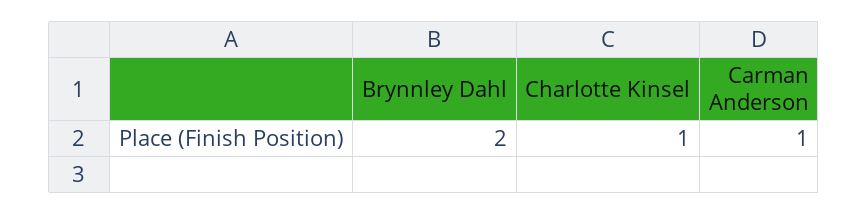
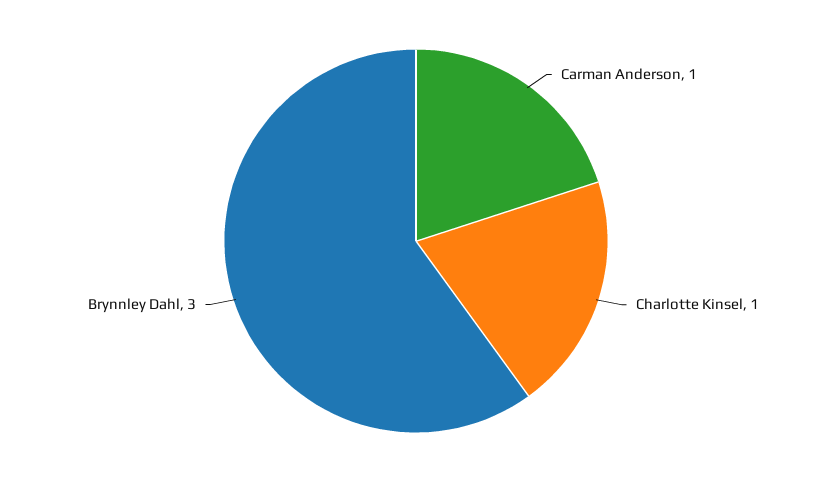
Brynnley Dahl: 2 -> 3

